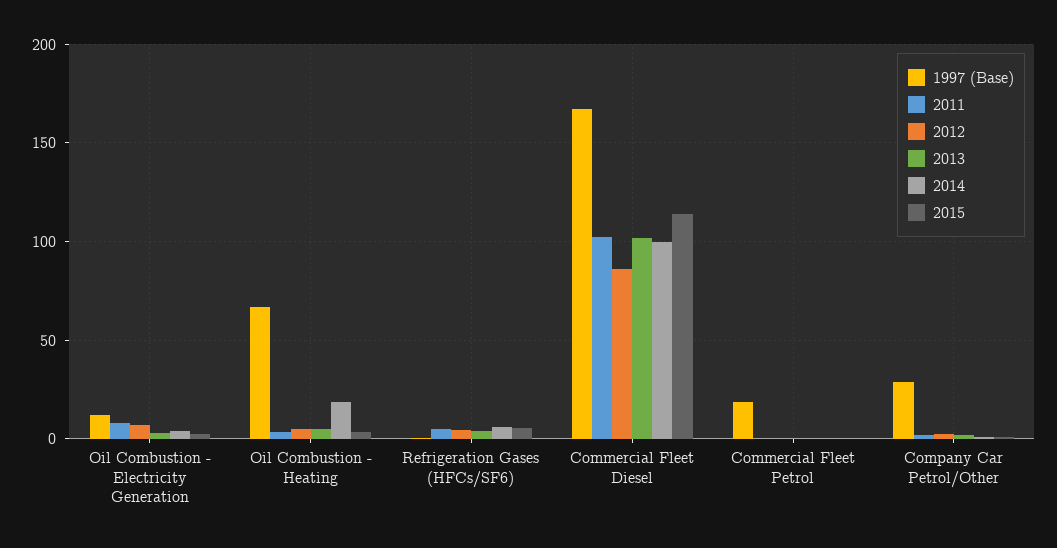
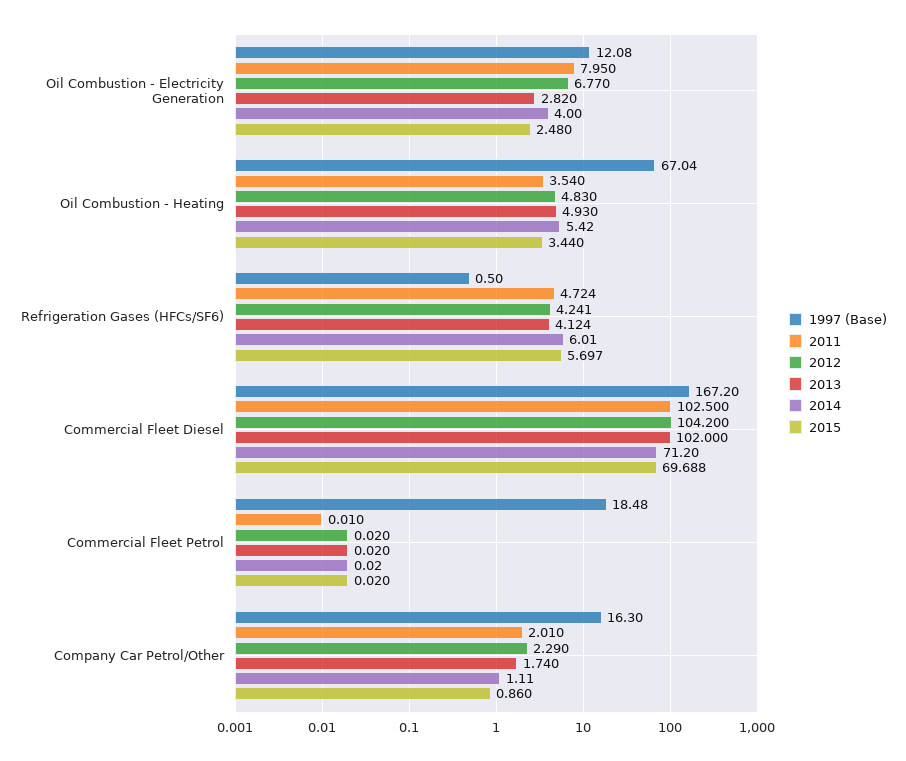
2014, Oil Combustion - Heating: 20 -> 5.42
2012, Commercial Fleet Diesel: 85 -> 104.2
2014, Commercial Fleet Diesel: 100 -> 71.2
2015, Commercial Fleet Diesel: 115 -> 69.688
1997 (Base), Company Car Petrol/Other: 30 -> 16.3

